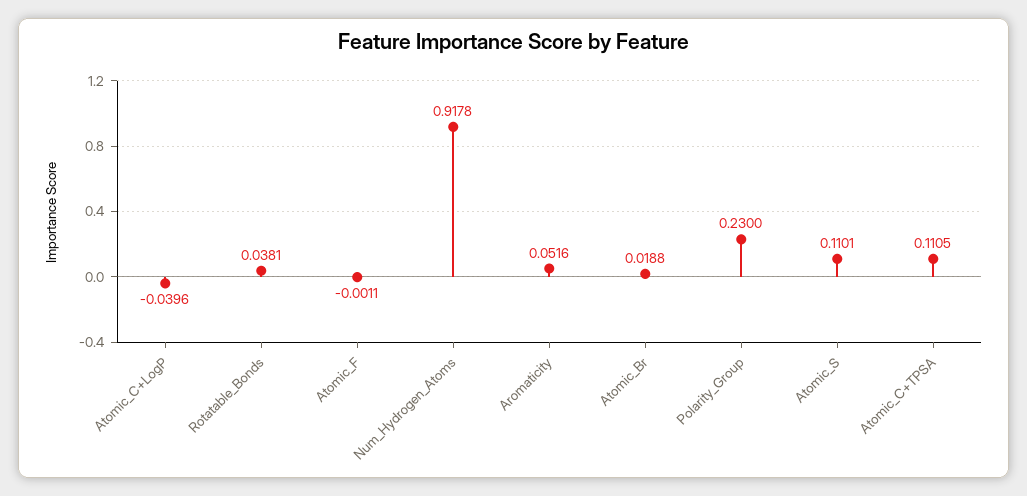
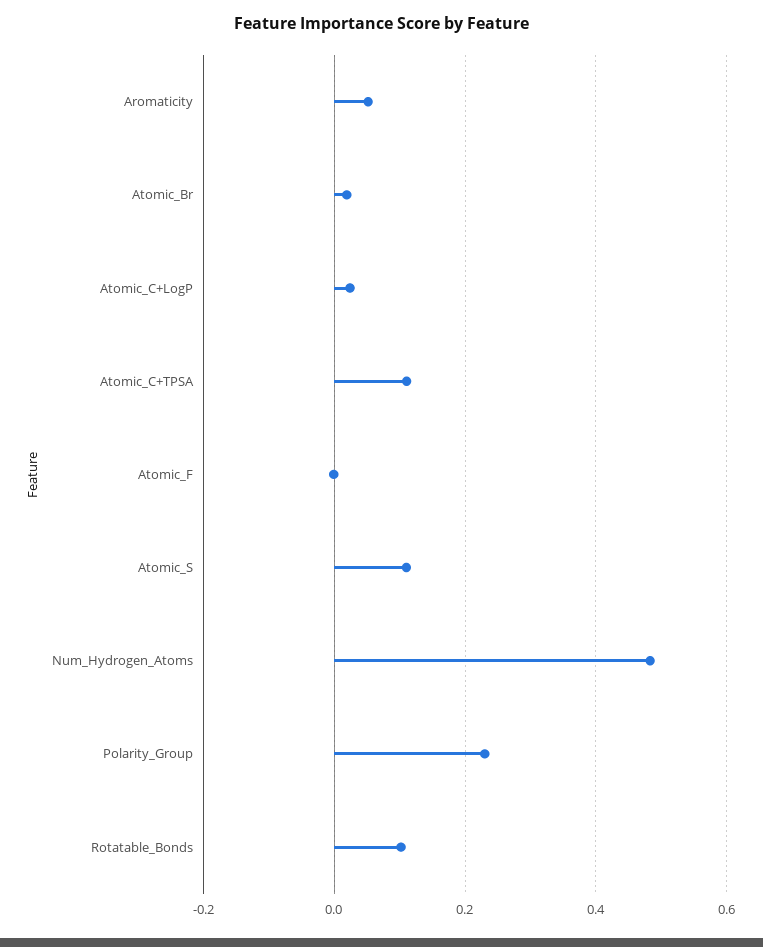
Atomic_C+LogP: -0.0396 -> 0.02
Rotatable_Bonds: 0.0381 -> 0.1
Num_Hydrogen_Atoms: 0.9178 -> 0.48

